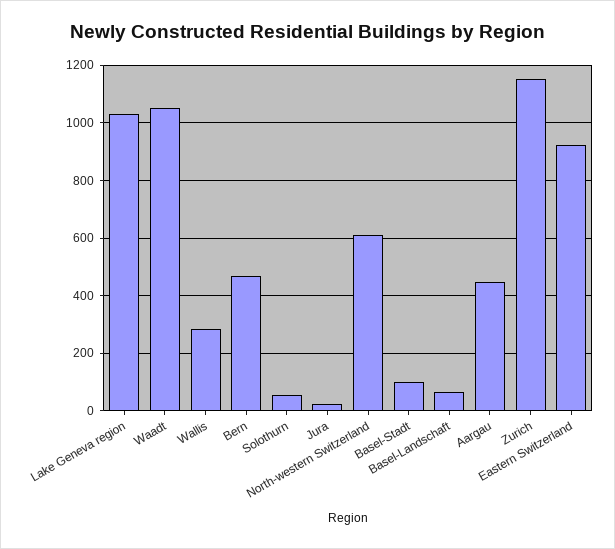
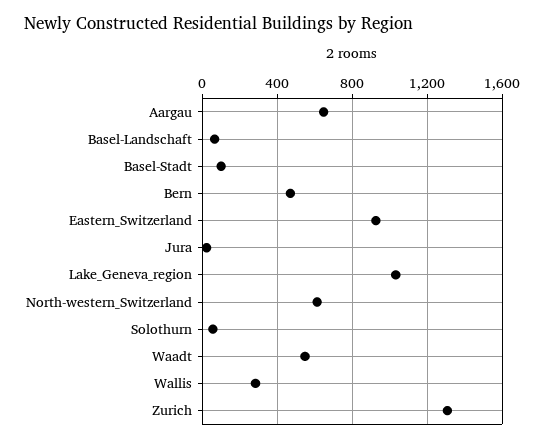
Waadt: 1050 -> 550
Aargau: 450 -> 650
Zurich: 1150 -> 1300

